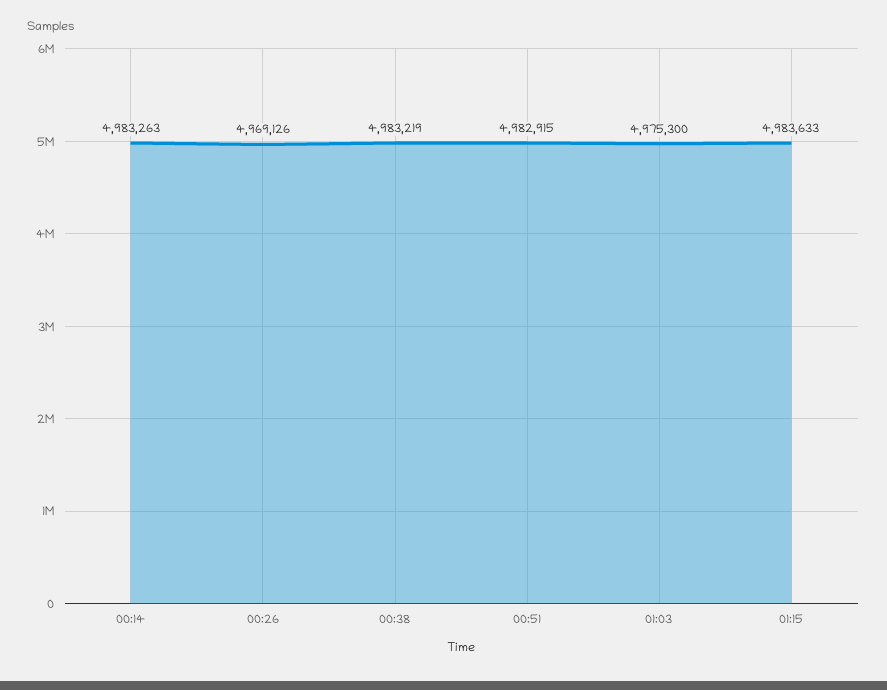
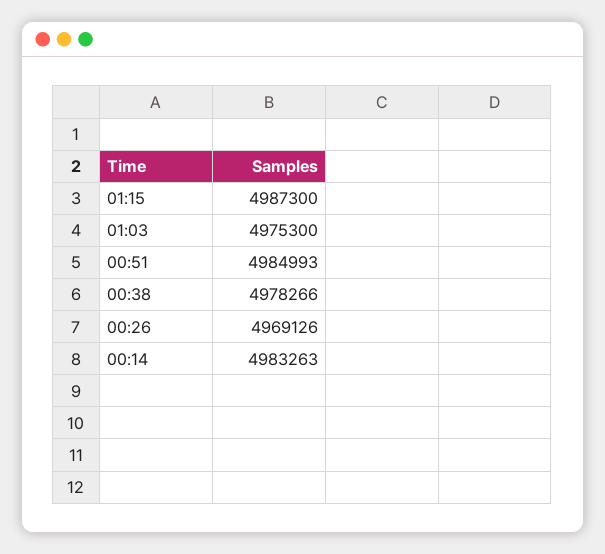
00:38: 4983219 -> 4978266
00:51: 4982915 -> 4984993
01:15: 4983633 -> 4987300

